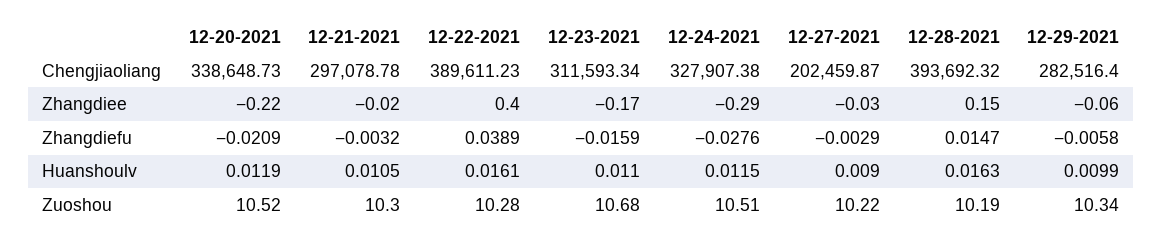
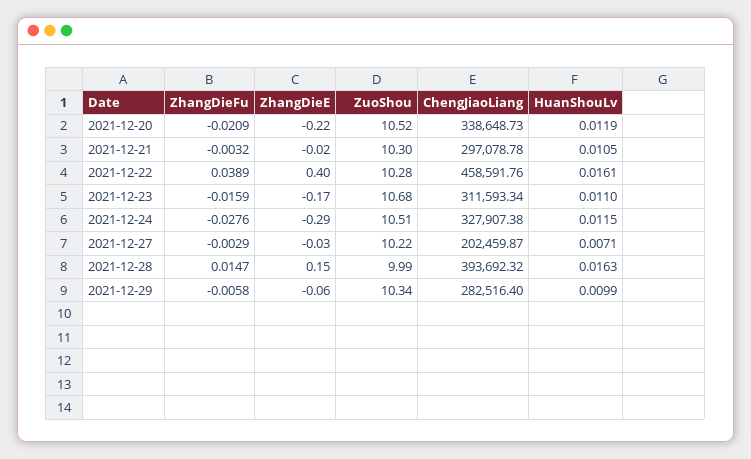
12-22-2021, Chengjiaoliang: 389611.23 -> 458591.76
12-27-2021, Huanshoulv: 0.009 -> 0.0071
12-28-2021, Zuoshou: 10.19 -> 9.99

